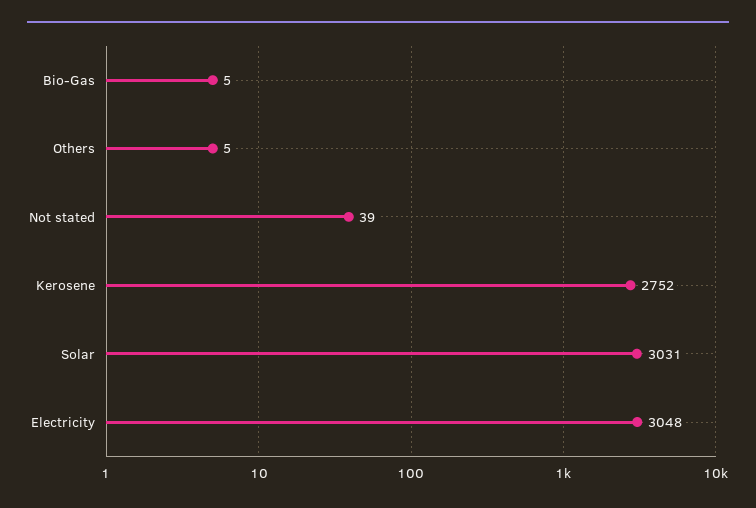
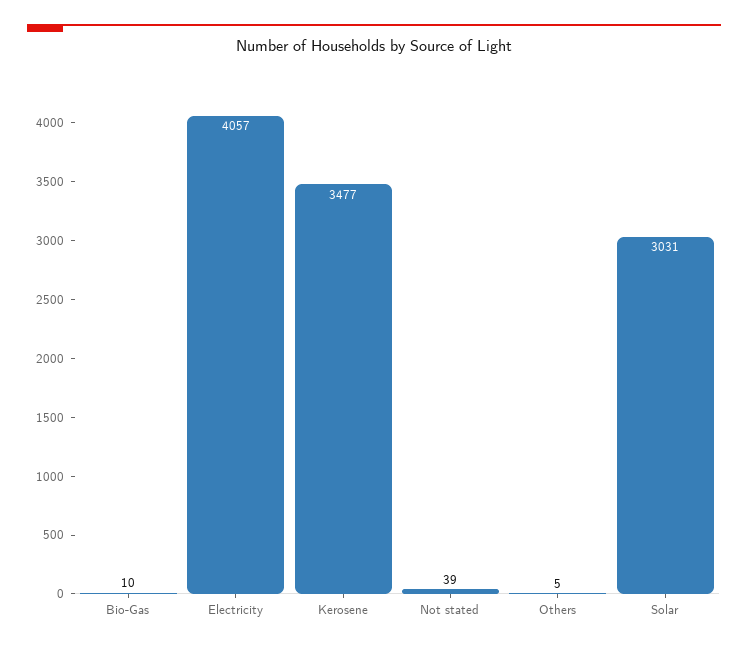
Bio-Gas: 5 -> 10
Kerosene: 2752 -> 3477
Electricity: 3048 -> 4057

